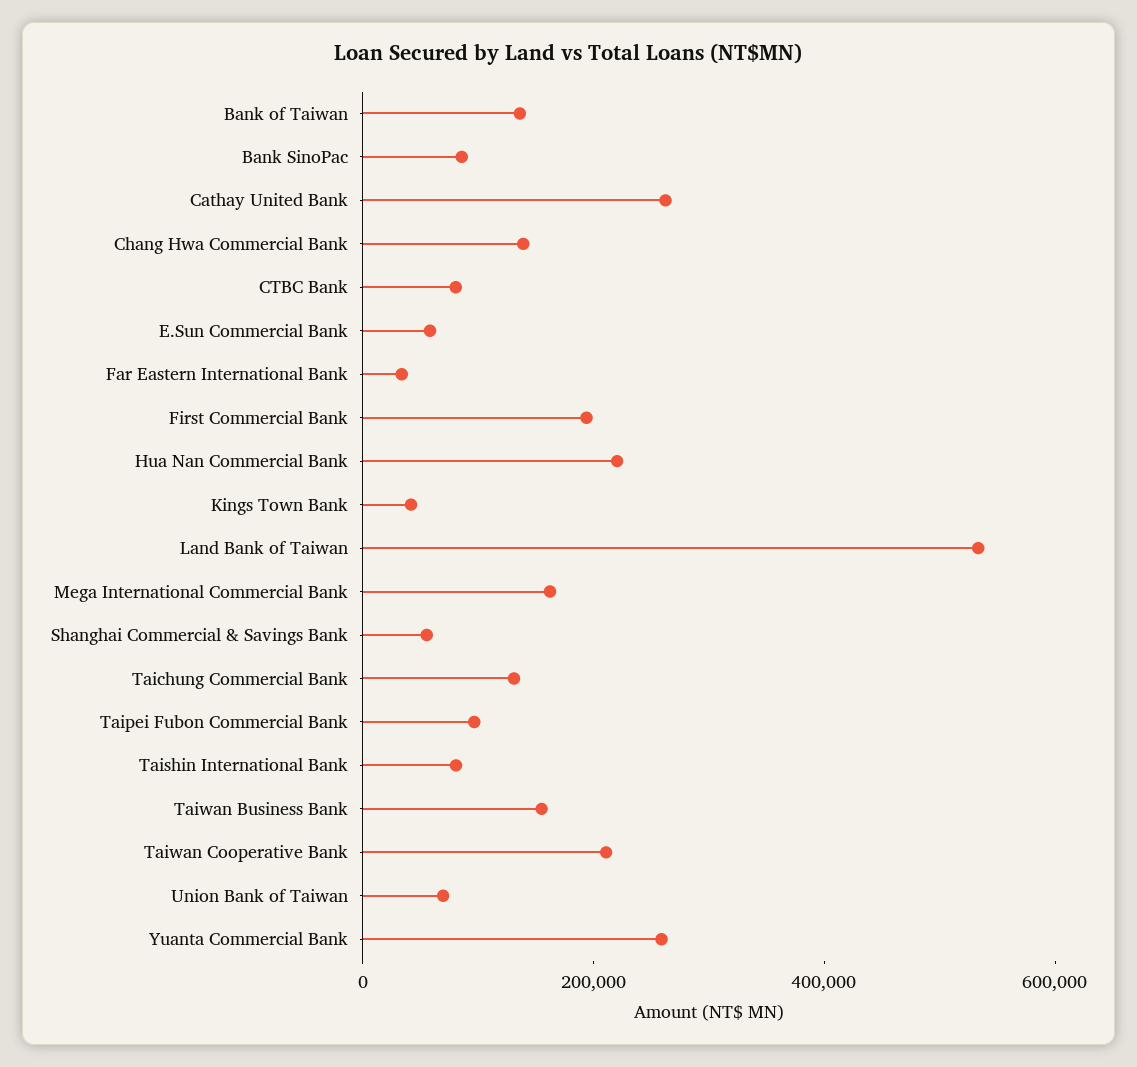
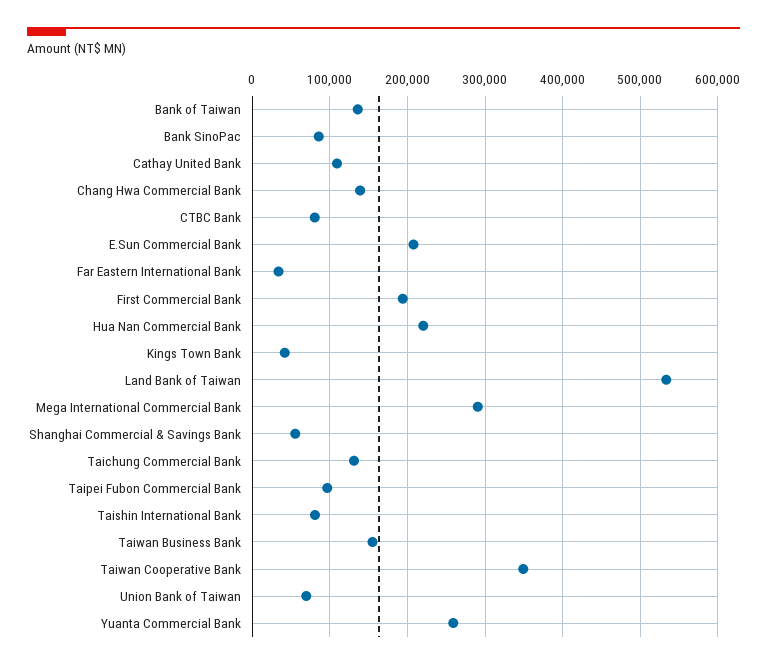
Cathay United Bank: 250000 -> 110000
E.Sun Commercial Bank: 50000 -> 210000
Mega International Commercial Bank: 150000 -> 290000
Taiwan Cooperative Bank: 200000 -> 350000

